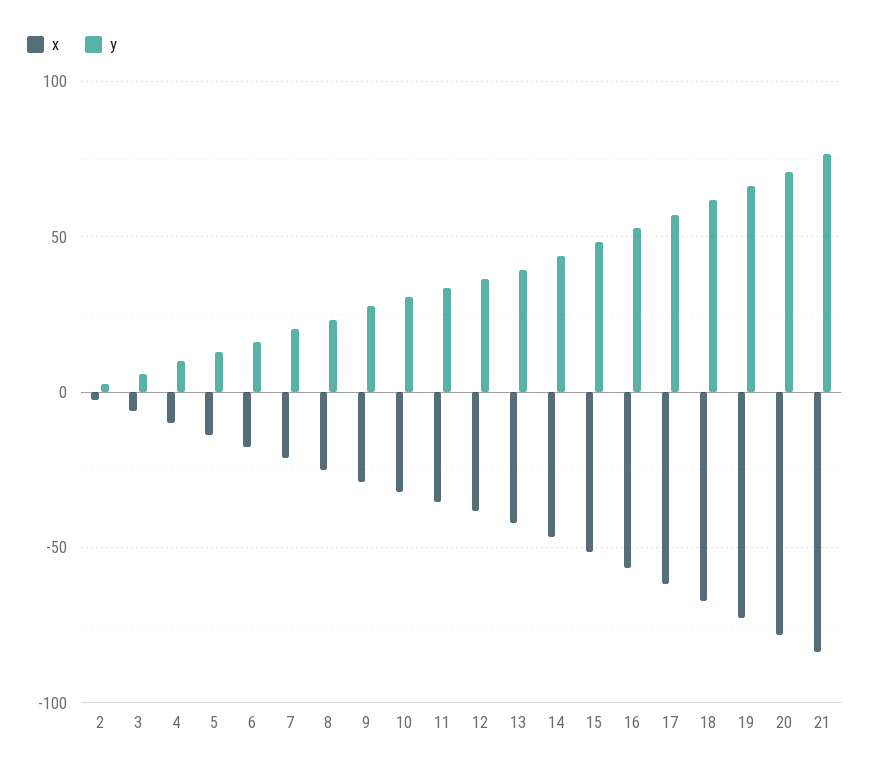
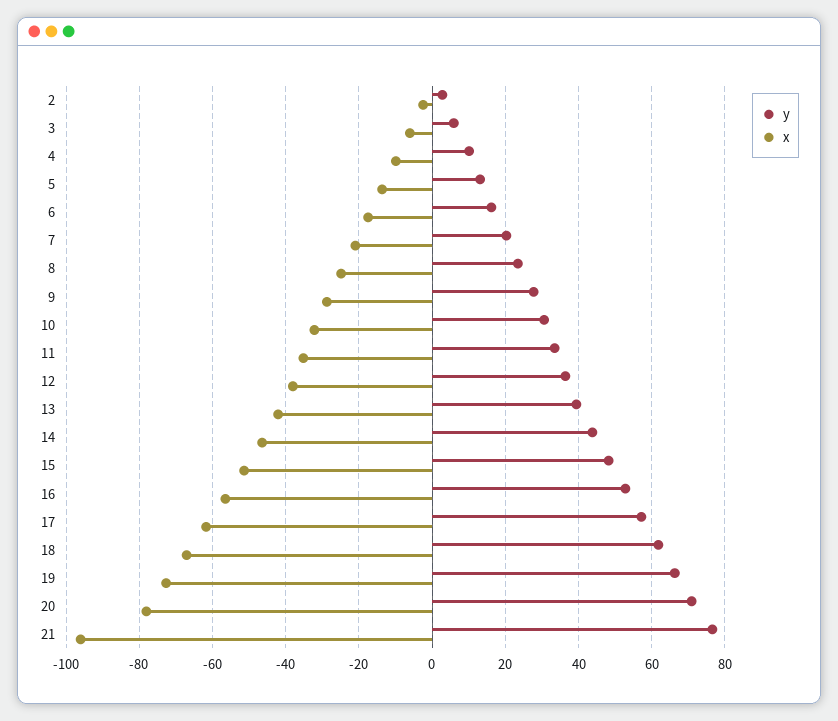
x, 21: -85 -> -96

